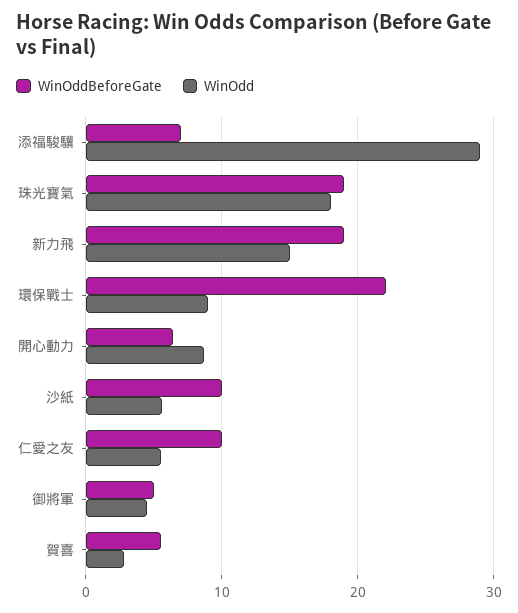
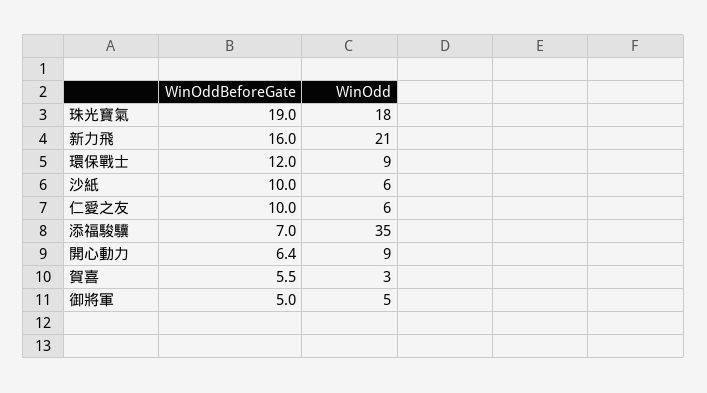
WinOdd, 添福駿驥: 29 -> 35
WinOddBeforeGate, 新力飛: 19 -> 16
WinOdd, 新力飛: 15 -> 21
WinOddBeforeGate, 環保戰士: 22 -> 12

